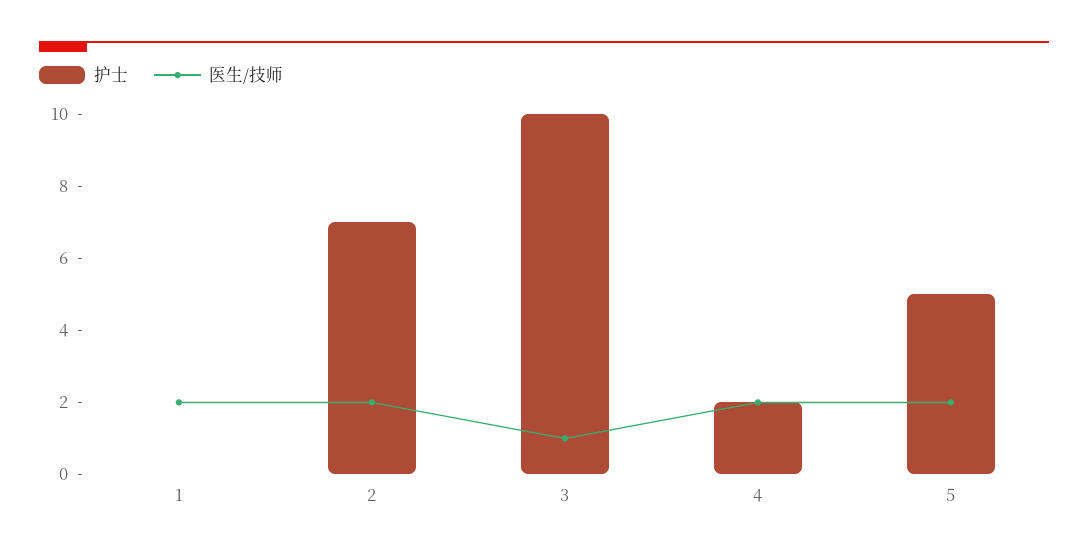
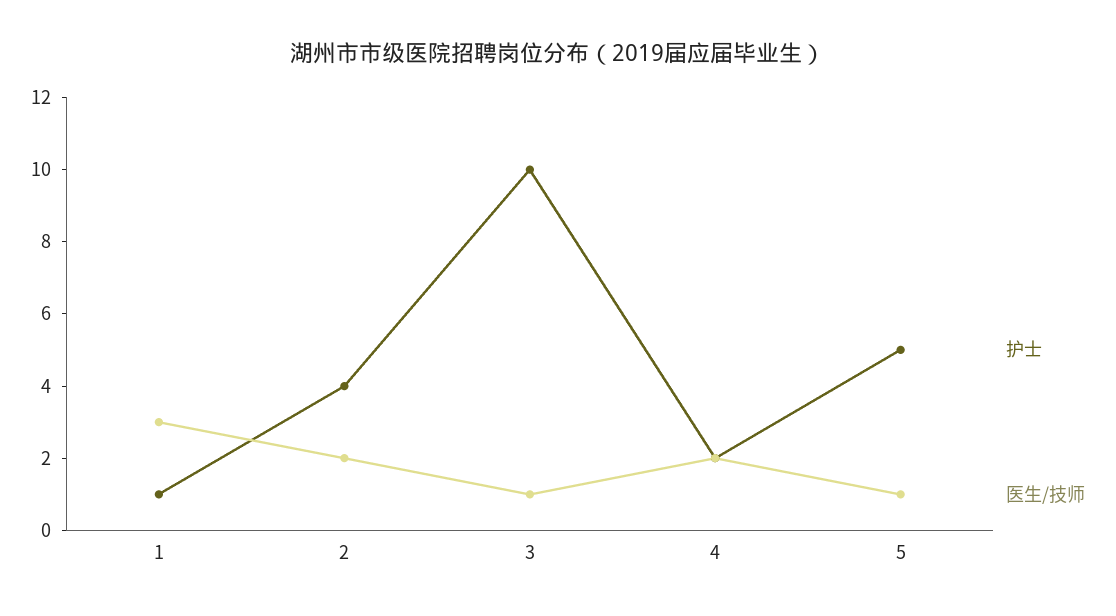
护士, 1: 0 -> 1
医生/技师, 1: 2 -> 3
护士, 2: 7 -> 4
医生/技师, 5: 2 -> 1

